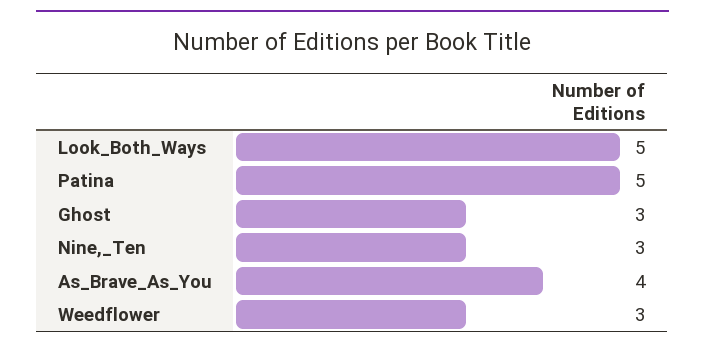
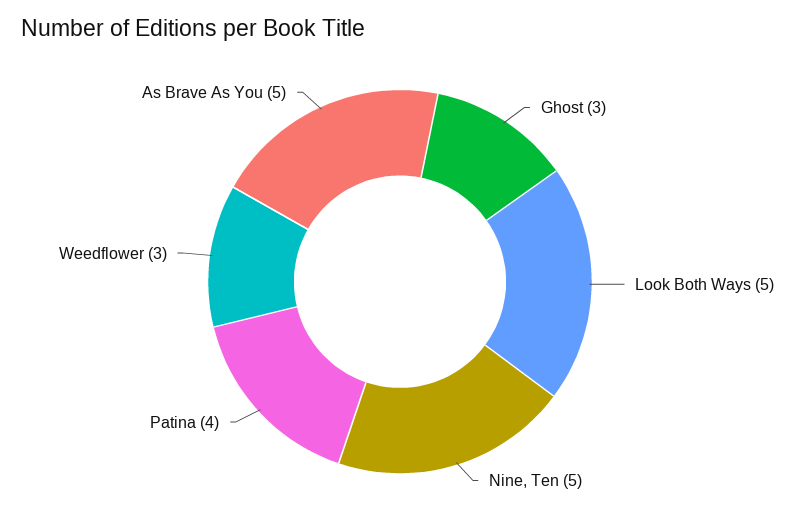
Patina: 5 -> 4
Nine,_Ten: 3 -> 5
As_Brave_As_You: 4 -> 5

